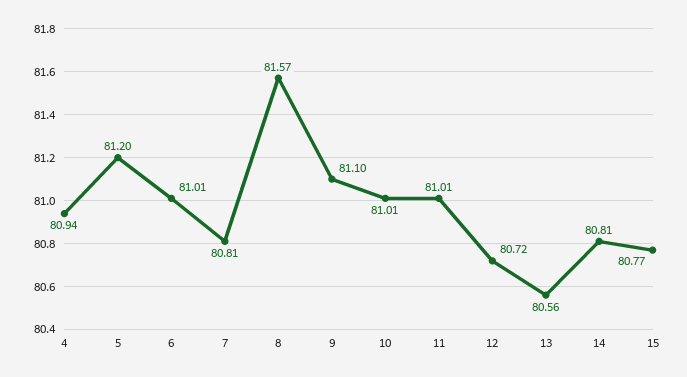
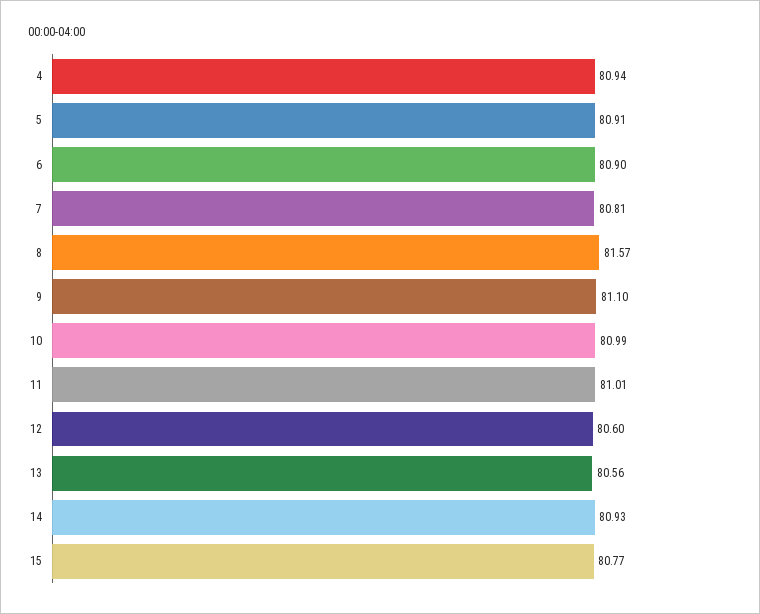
5: 81.2 -> 80.91
6: 81.01 -> 80.9
10: 81.01 -> 80.99
12: 80.72 -> 80.6
14: 80.81 -> 80.93

